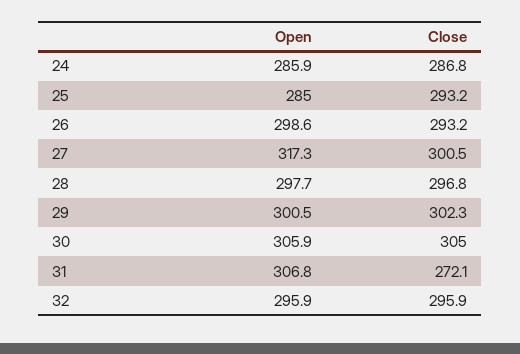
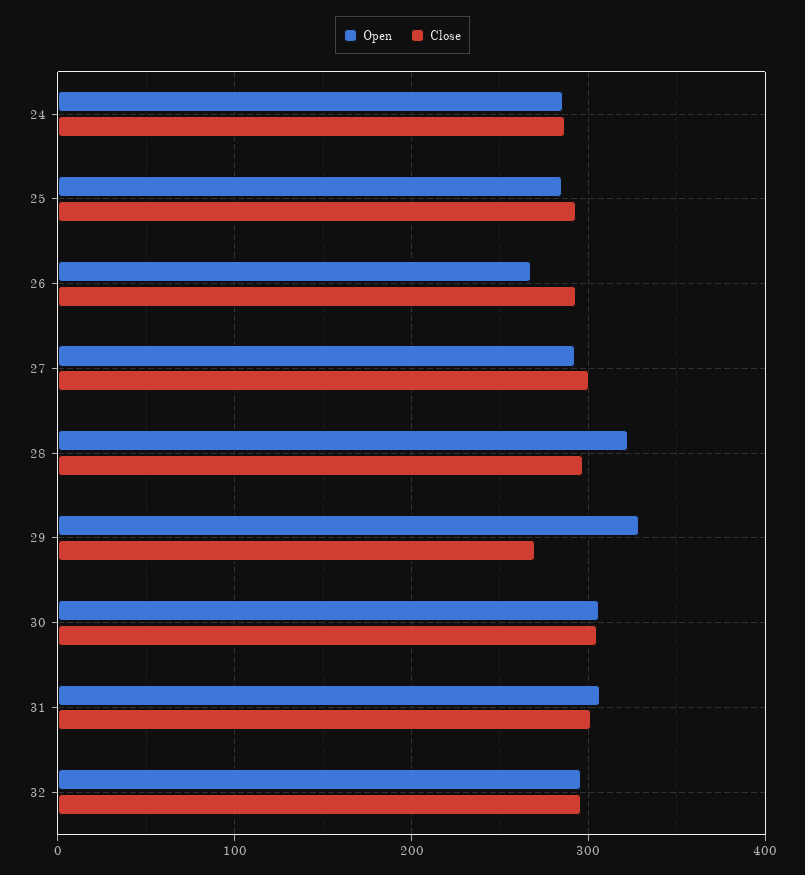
Open, 26: 298.6 -> 270
Open, 27: 317.3 -> 290
Open, 28: 297.7 -> 320
Open, 29: 300.5 -> 330
Close, 29: 302.3 -> 270
Close, 31: 272.1 -> 300

